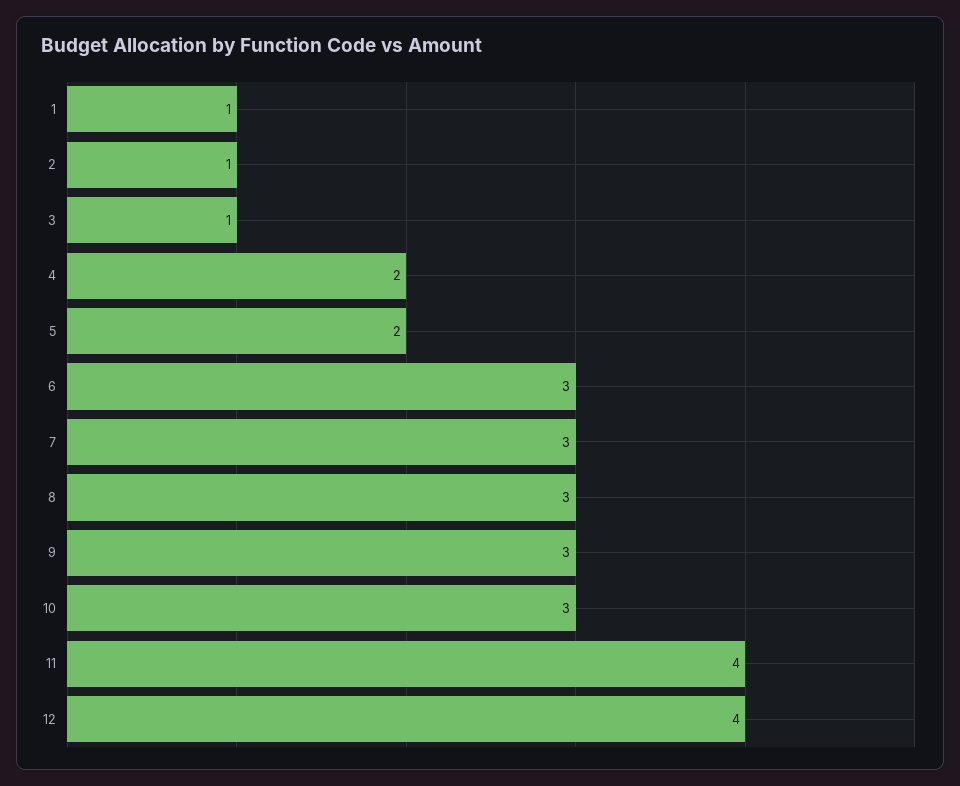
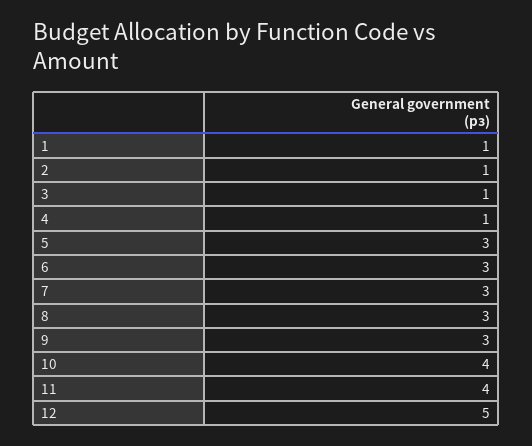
4: 2 -> 1
5: 2 -> 3
10: 3 -> 4
12: 4 -> 5

